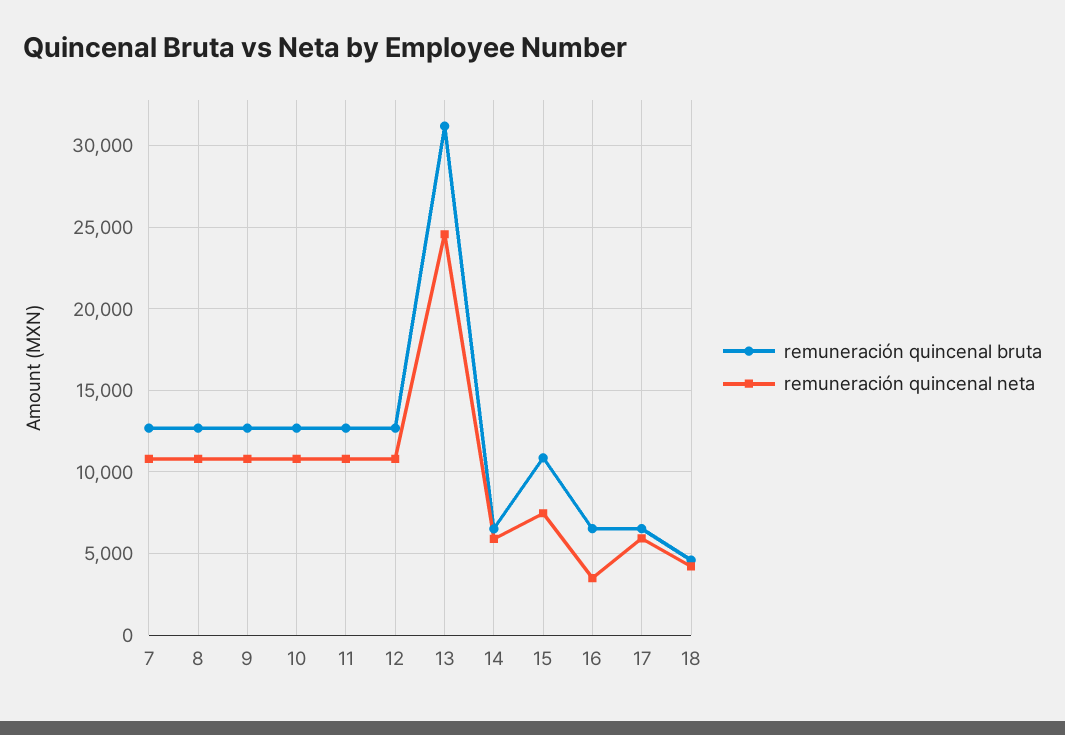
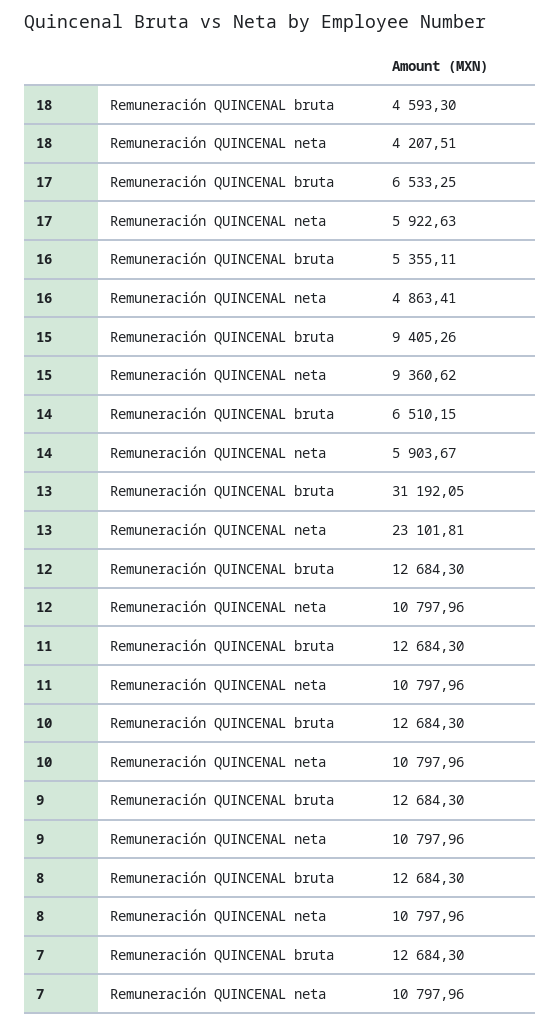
remuneración quincenal neta, 13: 24500 -> 23101.81
remuneración quincenal bruta, 15: 11000 -> 9405.26
remuneración quincenal neta, 15: 7500 -> 9360.62
remuneración quincenal bruta, 16: 6500 -> 5355.11
remuneración quincenal neta, 16: 3500 -> 4863.41

